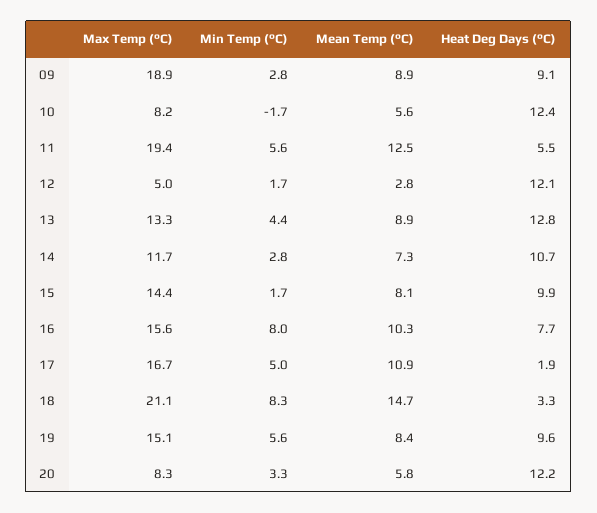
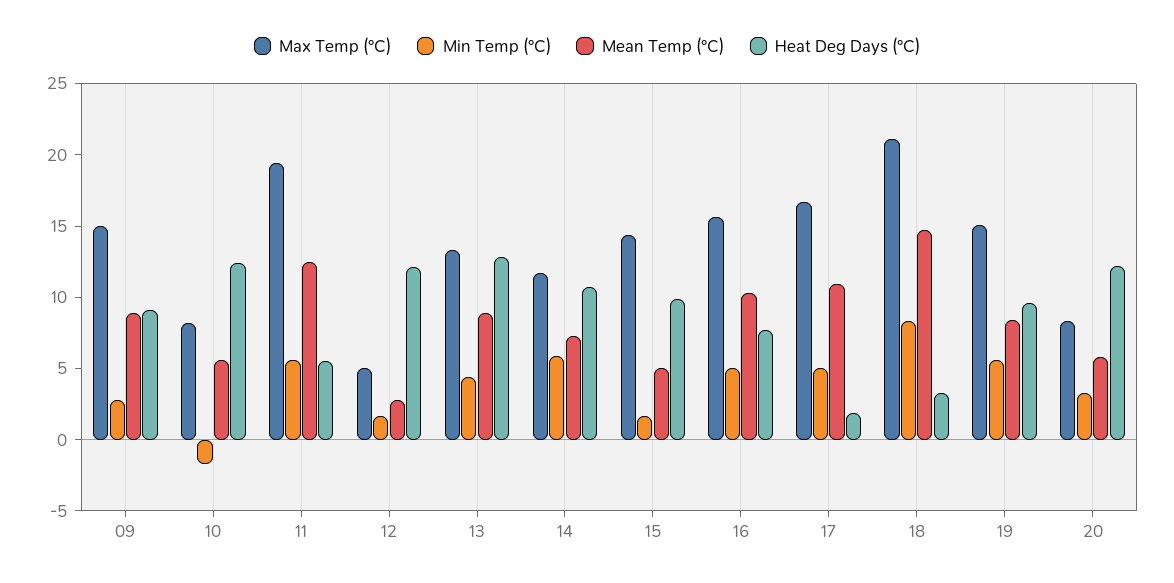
Max Temp (°C), 09: 18.9 -> 15
Min Temp (°C), 14: 2.8 -> 6
Mean Temp (°C), 15: 8.1 -> 5
Min Temp (°C), 16: 8 -> 5

